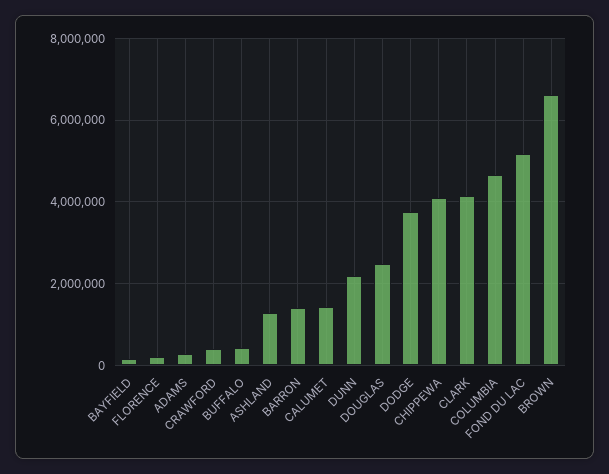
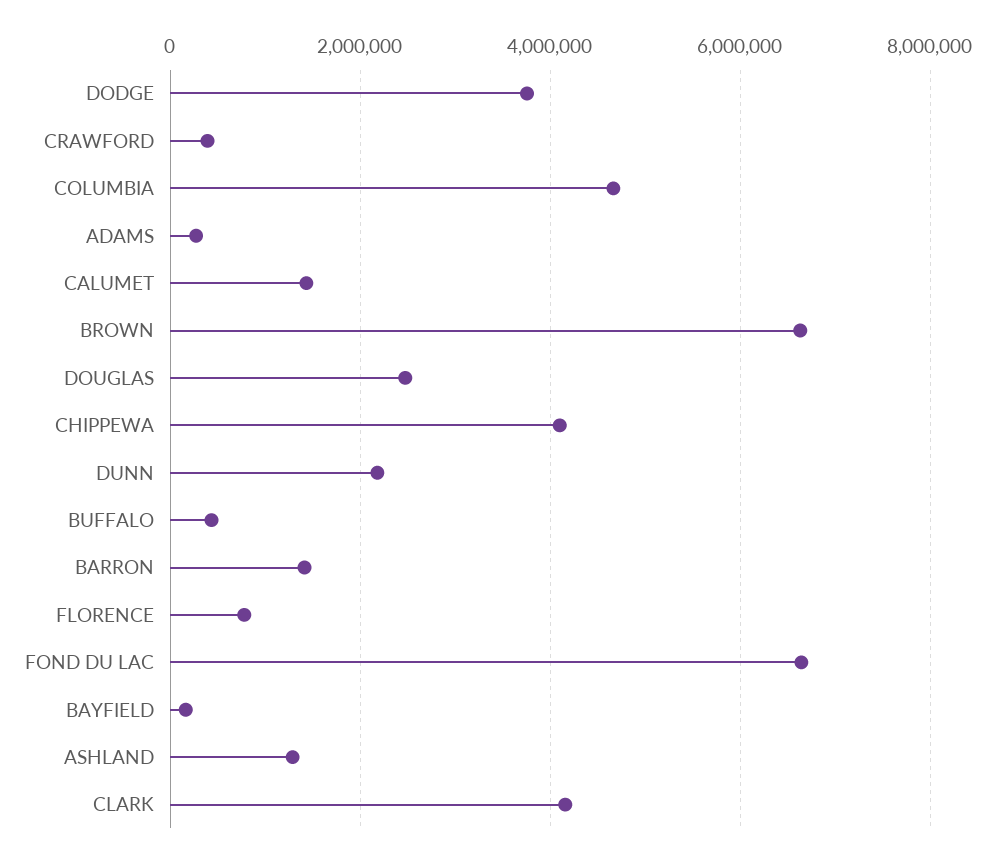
FLORENCE: 200000 -> 800000
FOND DU LAC: 5200000 -> 6600000

